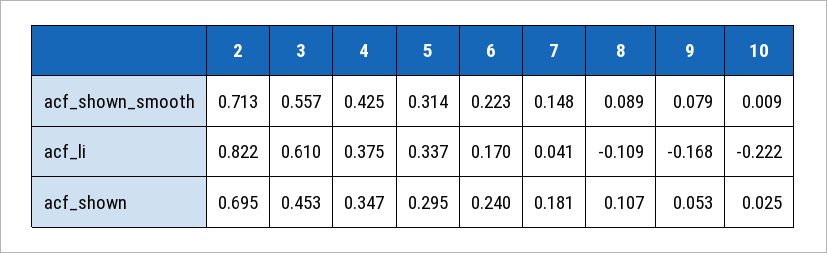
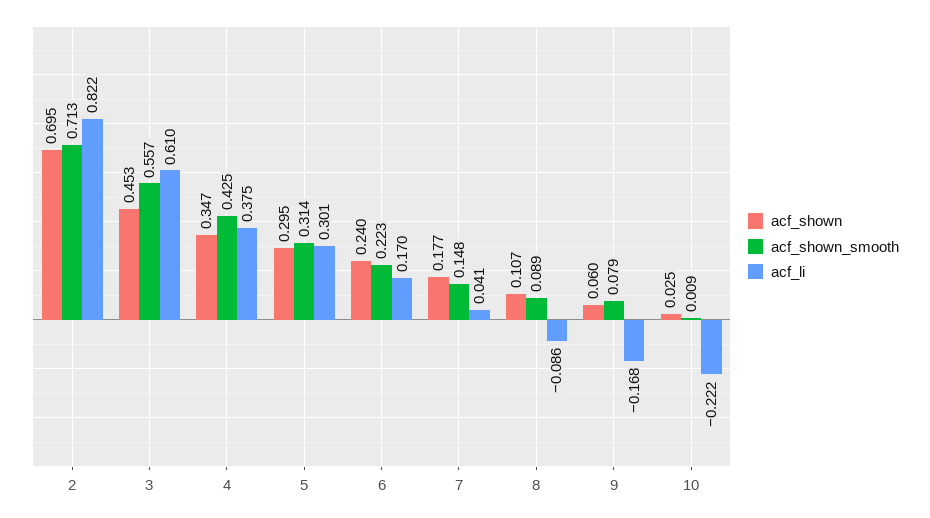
acf_li, 5: 0.337 -> 0.301
acf_li, 8: -0.109 -> -0.086
acf_shown, 7: 0.181 -> 0.177
acf_shown, 9: 0.053 -> 0.06

